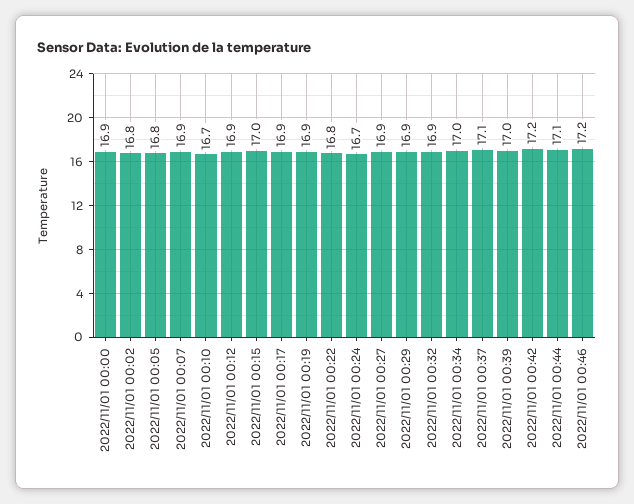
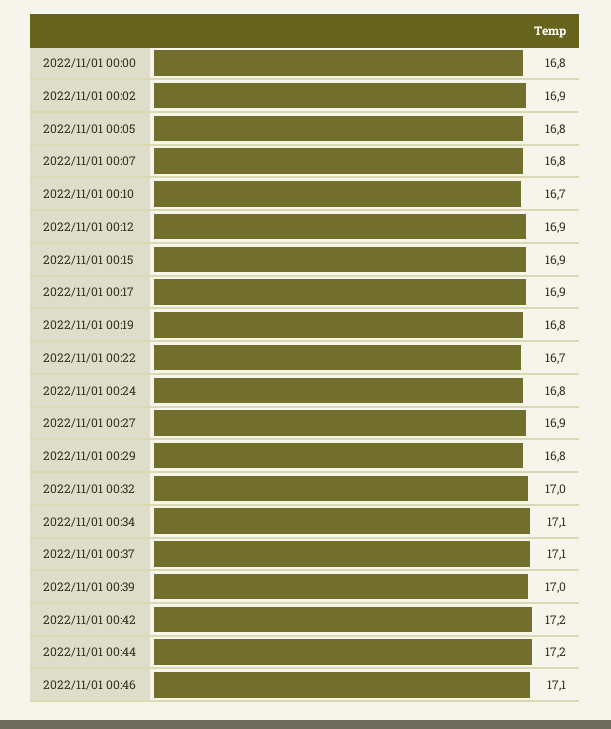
2022/11/01 00:00: 16.9 -> 16.8
2022/11/01 00:02: 16.8 -> 16.9
2022/11/01 00:07: 16.9 -> 16.8
2022/11/01 00:15: 17 -> 16.9
2022/11/01 00:19: 16.9 -> 16.8
2022/11/01 00:22: 16.8 -> 16.7
2022/11/01 00:24: 16.7 -> 16.8
2022/11/01 00:29: 16.9 -> 16.8
2022/11/01 00:32: 16.9 -> 17
2022/11/01 00:34: 17 -> 17.1
2022/11/01 00:44: 17.1 -> 17.2
2022/11/01 00:46: 17.2 -> 17.1

